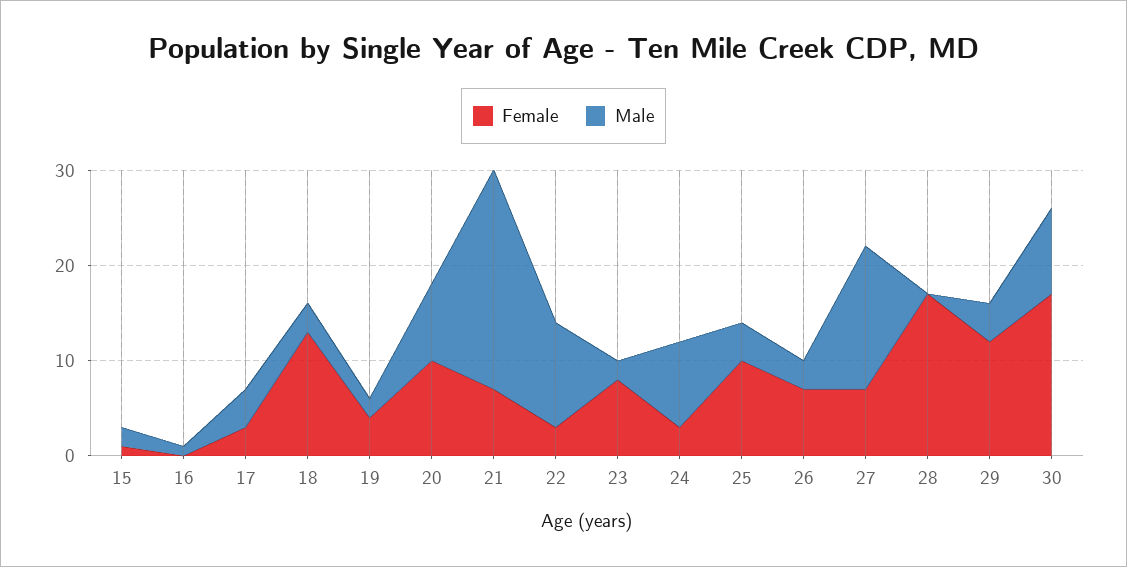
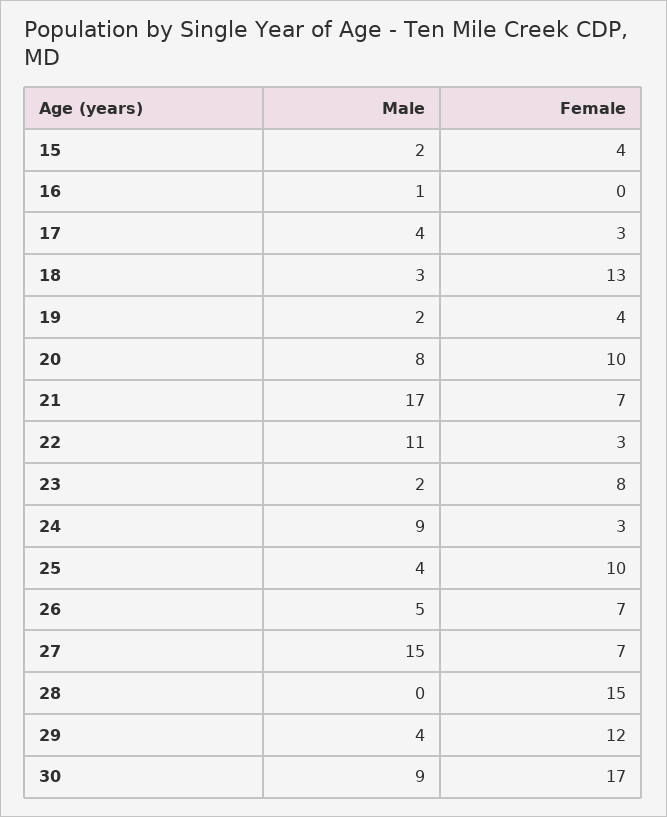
Female, 15: 1 -> 4
Male, 21: 23 -> 17
Male, 26: 3 -> 5
Female, 28: 17 -> 15

